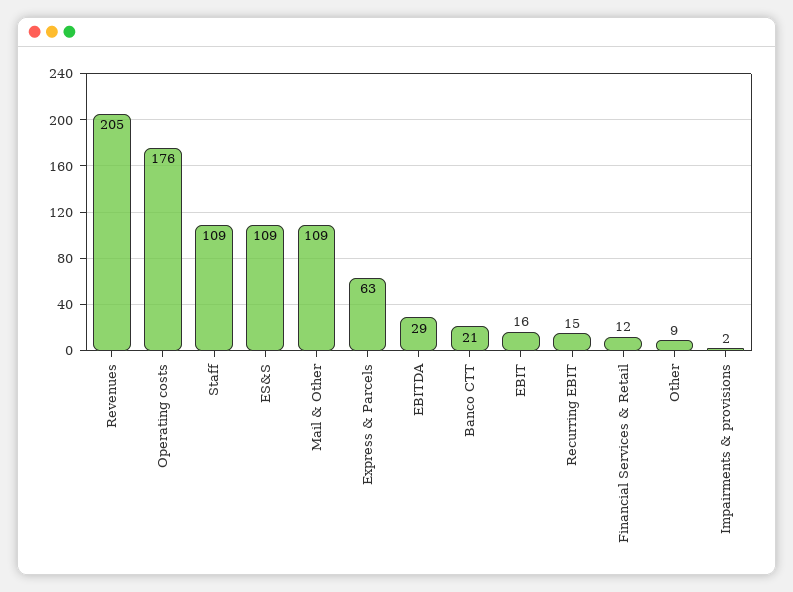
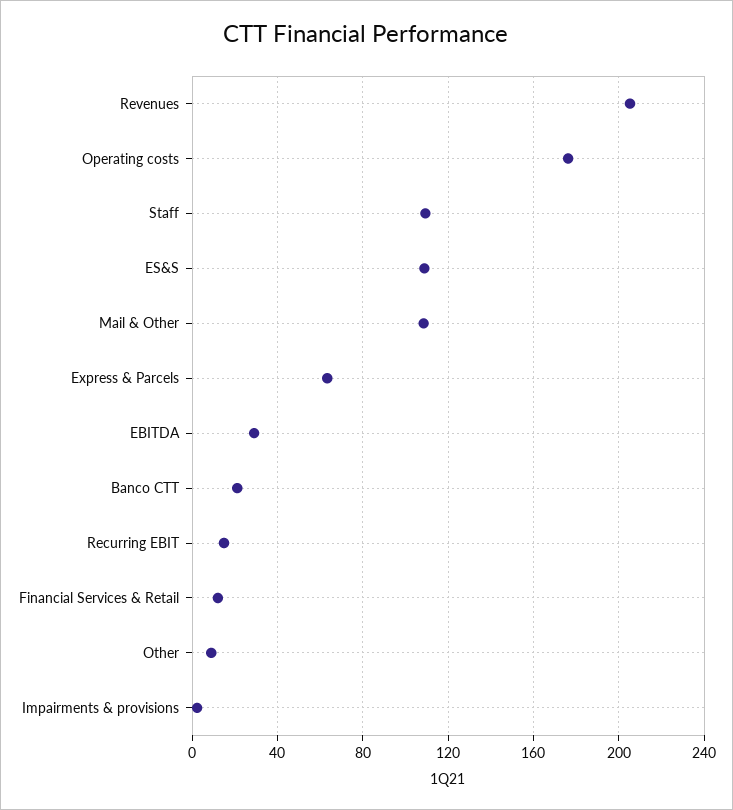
EBIT: 16 -> none

